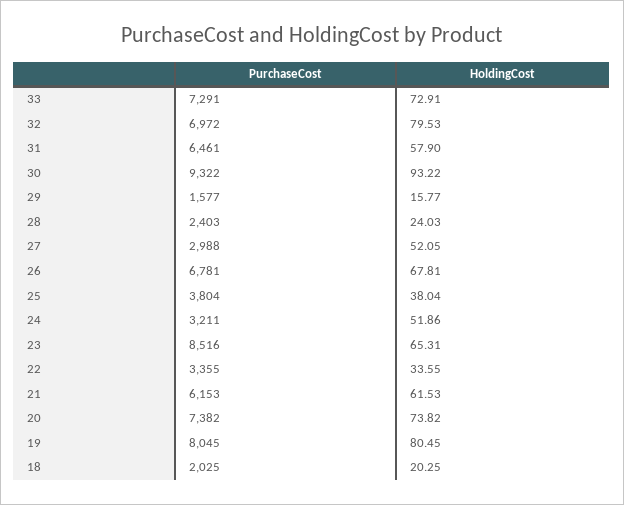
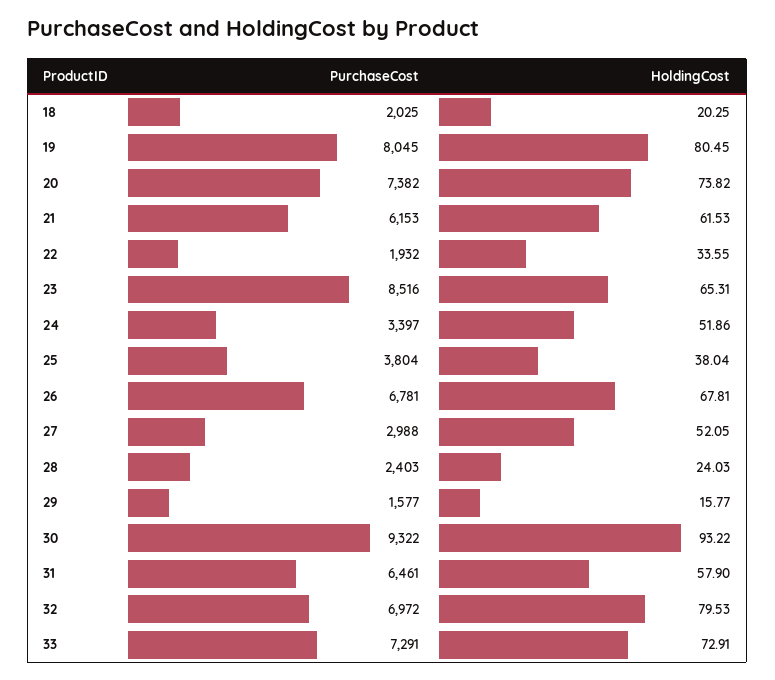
PurchaseCost, 24: 3211 -> 3397
PurchaseCost, 22: 3355 -> 1932

